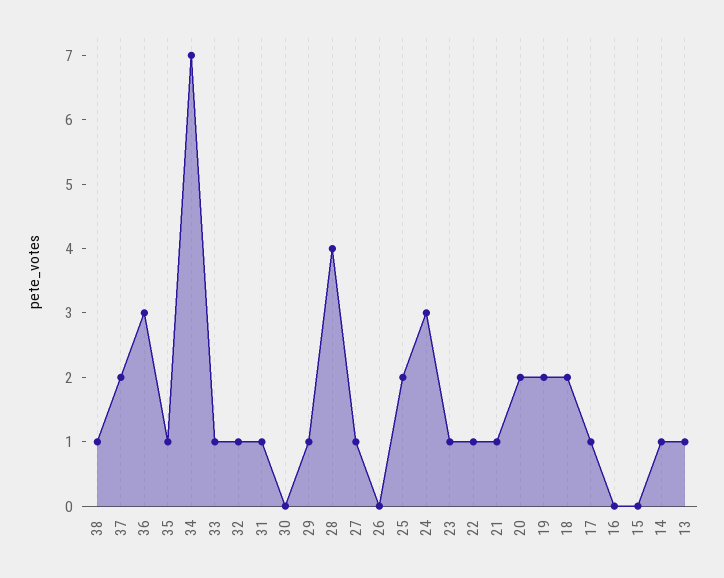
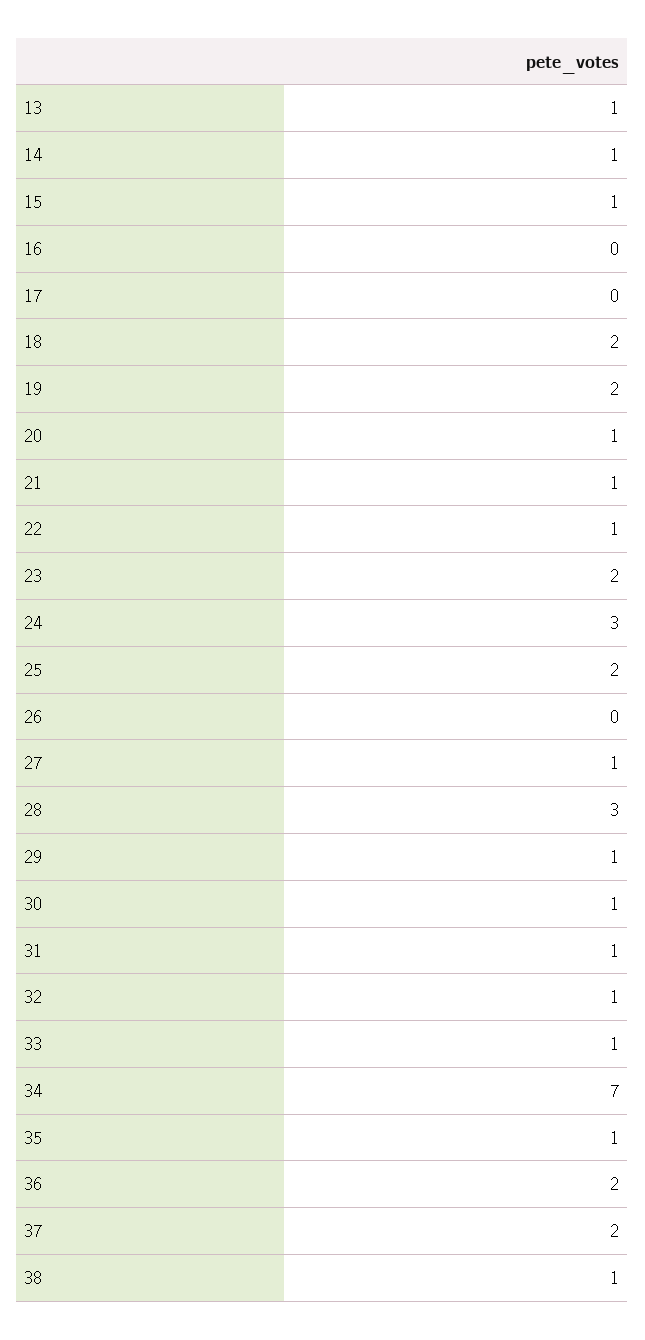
36: 3 -> 2
30: 0 -> 1
28: 4 -> 3
23: 1 -> 2
20: 2 -> 1
17: 1 -> 0
15: 0 -> 1

